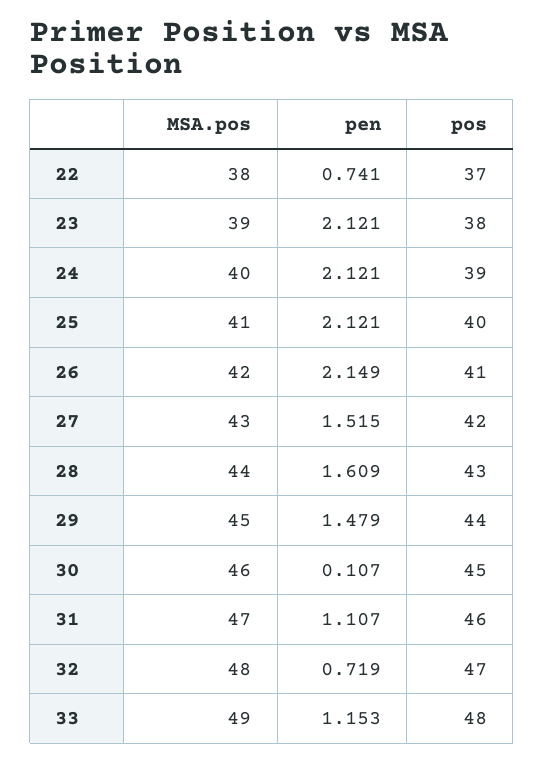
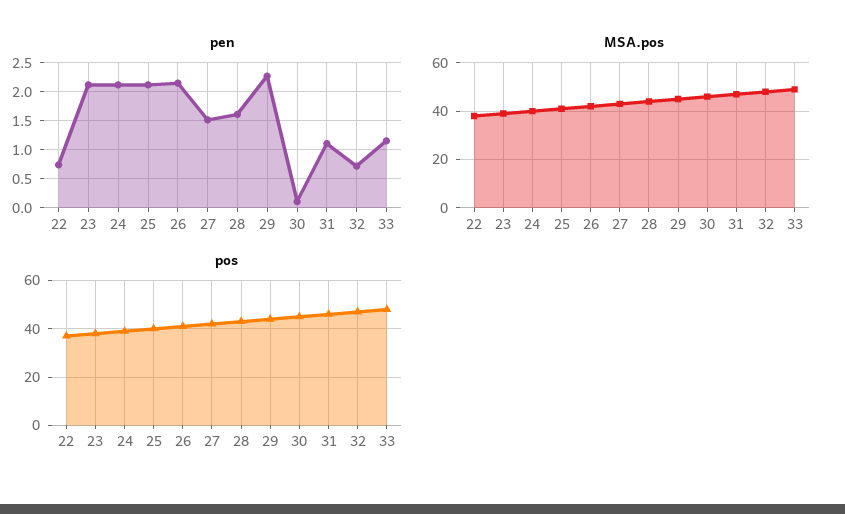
pen, 29: 1.479 -> 2.25

